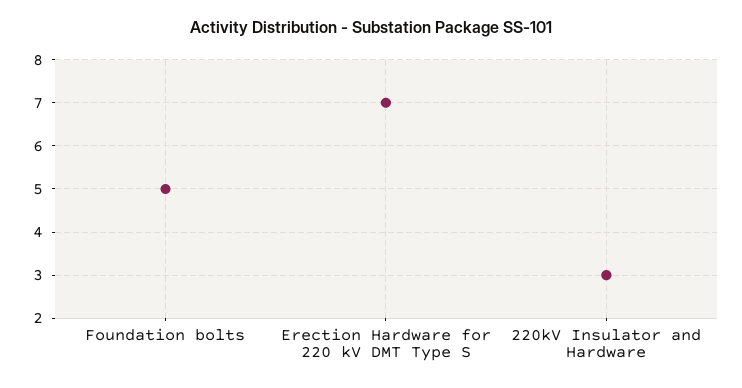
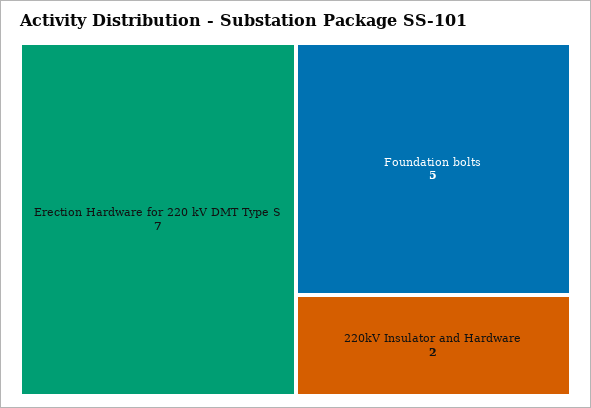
220kV Insulator and Hardware: 3 -> 2

